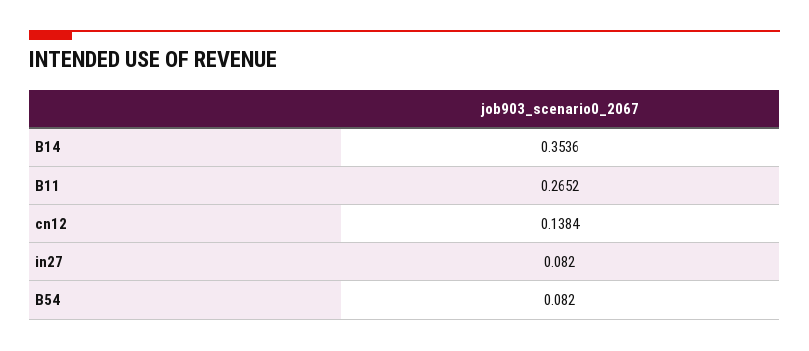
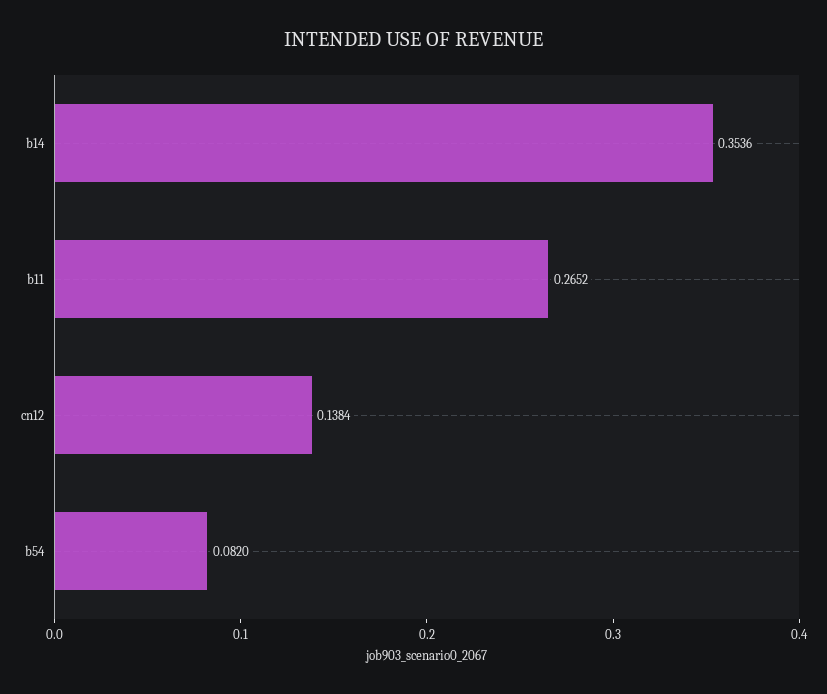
in27: 0.082 -> none

